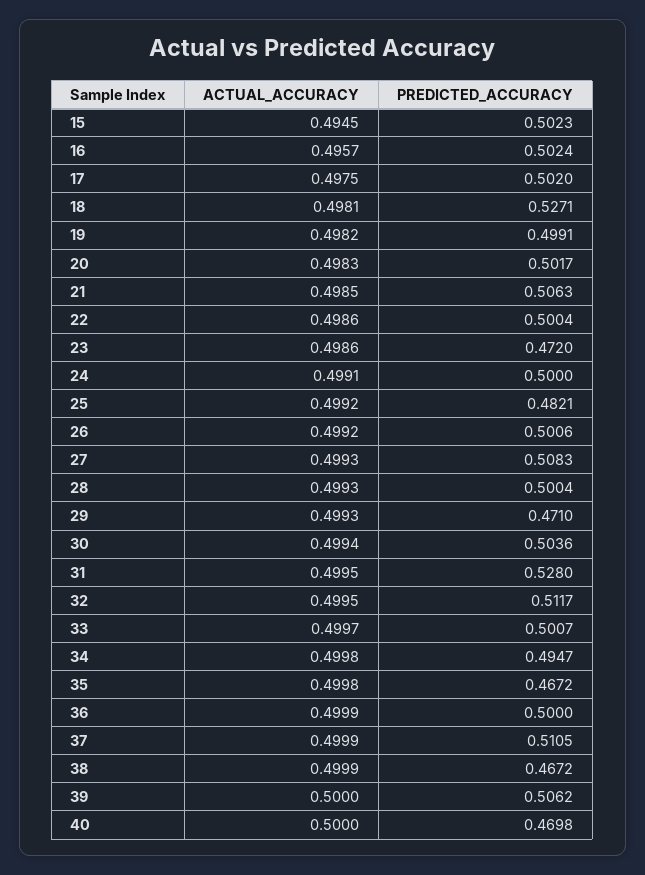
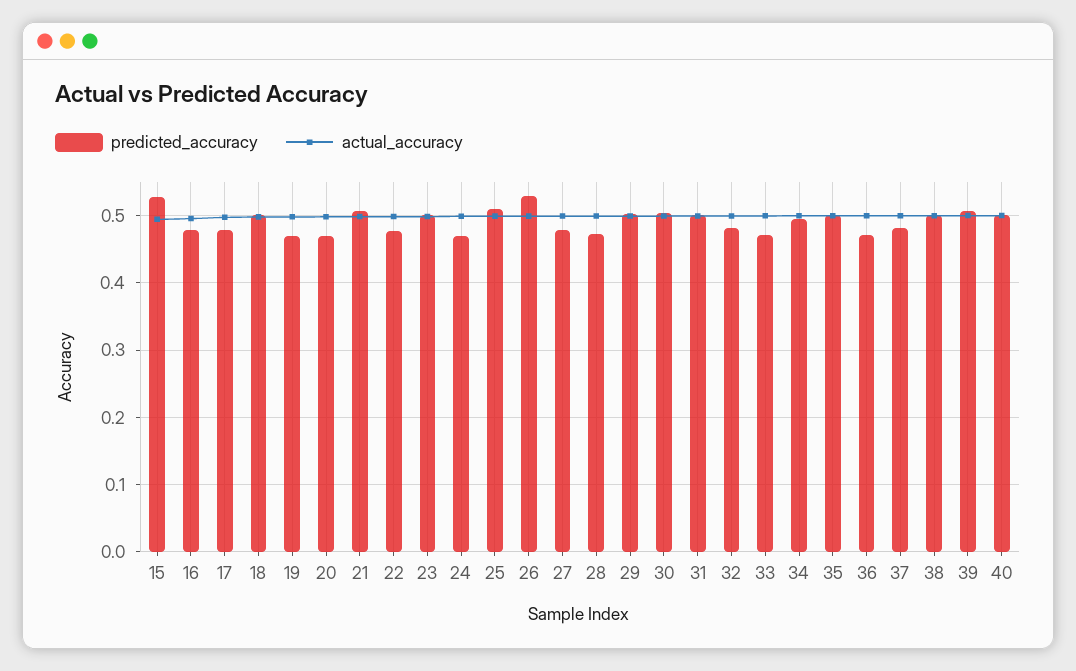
PREDICTED_ACCURACY, 15: 0.5023 -> 0.53
PREDICTED_ACCURACY, 16: 0.5024 -> 0.48
PREDICTED_ACCURACY, 17: 0.502 -> 0.48
PREDICTED_ACCURACY, 18: 0.5271 -> 0.5
PREDICTED_ACCURACY, 19: 0.4991 -> 0.47
PREDICTED_ACCURACY, 20: 0.5017 -> 0.47
PREDICTED_ACCURACY, 22: 0.5004 -> 0.48
PREDICTED_ACCURACY, 23: 0.472 -> 0.5
PREDICTED_ACCURACY, 24: 0.5 -> 0.47
PREDICTED_ACCURACY, 25: 0.4821 -> 0.51
PREDICTED_ACCURACY, 26: 0.5006 -> 0.53
PREDICTED_ACCURACY, 27: 0.5083 -> 0.48
PREDICTED_ACCURACY, 28: 0.5004 -> 0.47
PREDICTED_ACCURACY, 29: 0.471 -> 0.5
PREDICTED_ACCURACY, 31: 0.528 -> 0.5
PREDICTED_ACCURACY, 32: 0.5117 -> 0.48
PREDICTED_ACCURACY, 33: 0.5007 -> 0.47
PREDICTED_ACCURACY, 35: 0.4672 -> 0.5
PREDICTED_ACCURACY, 36: 0.5 -> 0.47
PREDICTED_ACCURACY, 37: 0.5105 -> 0.48
PREDICTED_ACCURACY, 38: 0.4672 -> 0.5
PREDICTED_ACCURACY, 40: 0.4698 -> 0.5

